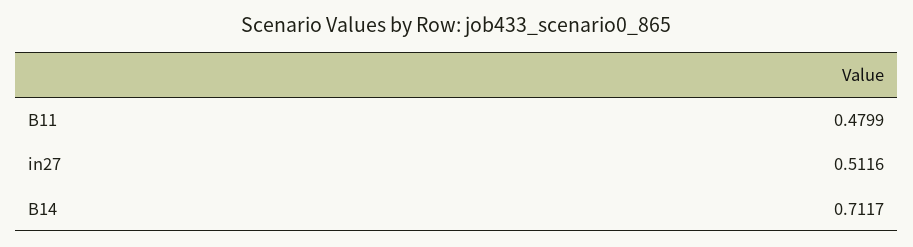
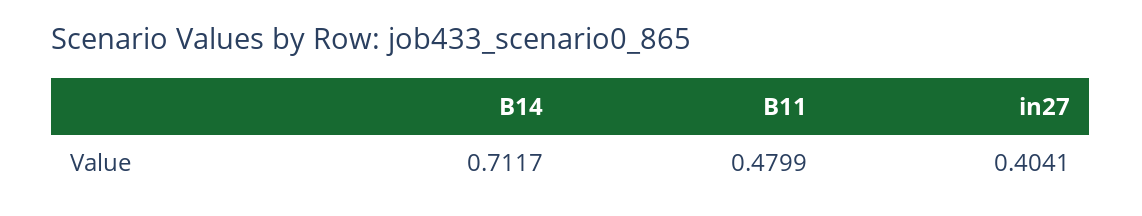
in27: 0.5116 -> 0.4041

